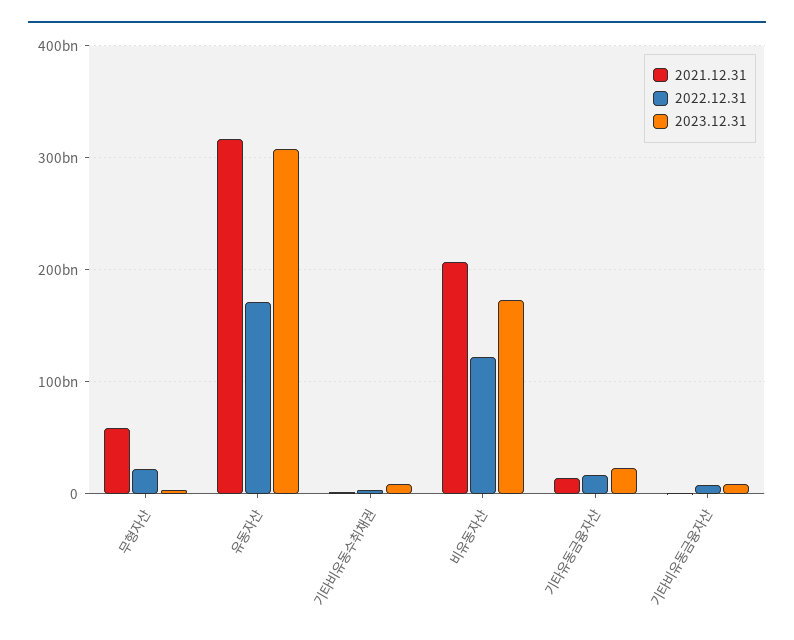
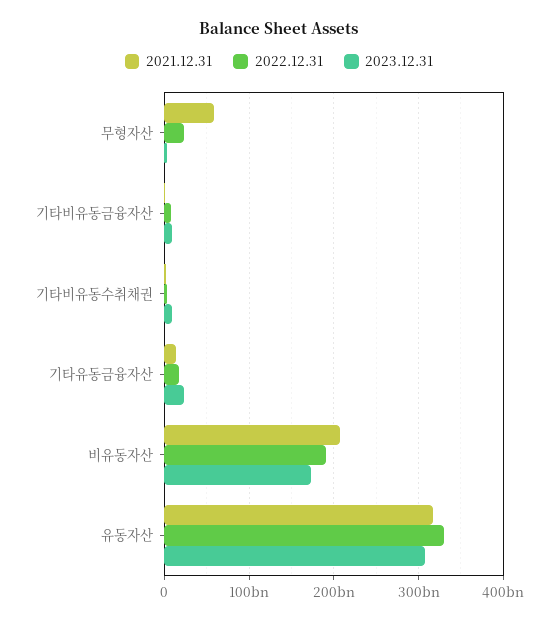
2022.12.31, 유동자산: 170000000000 -> 330000000000
2022.12.31, 비유동자산: 120000000000 -> 190000000000

